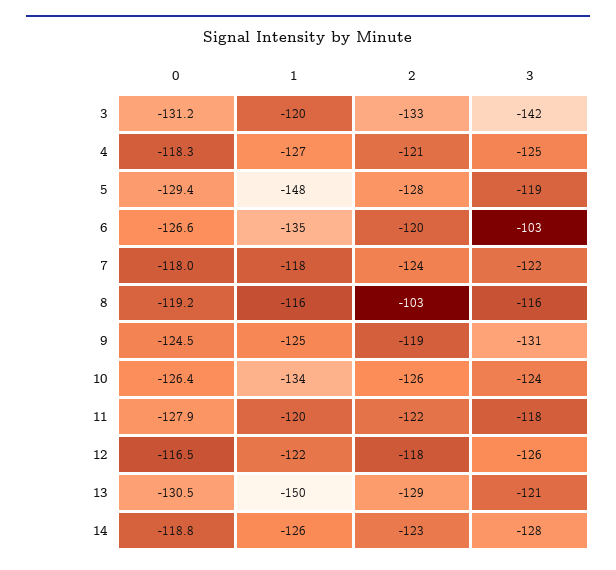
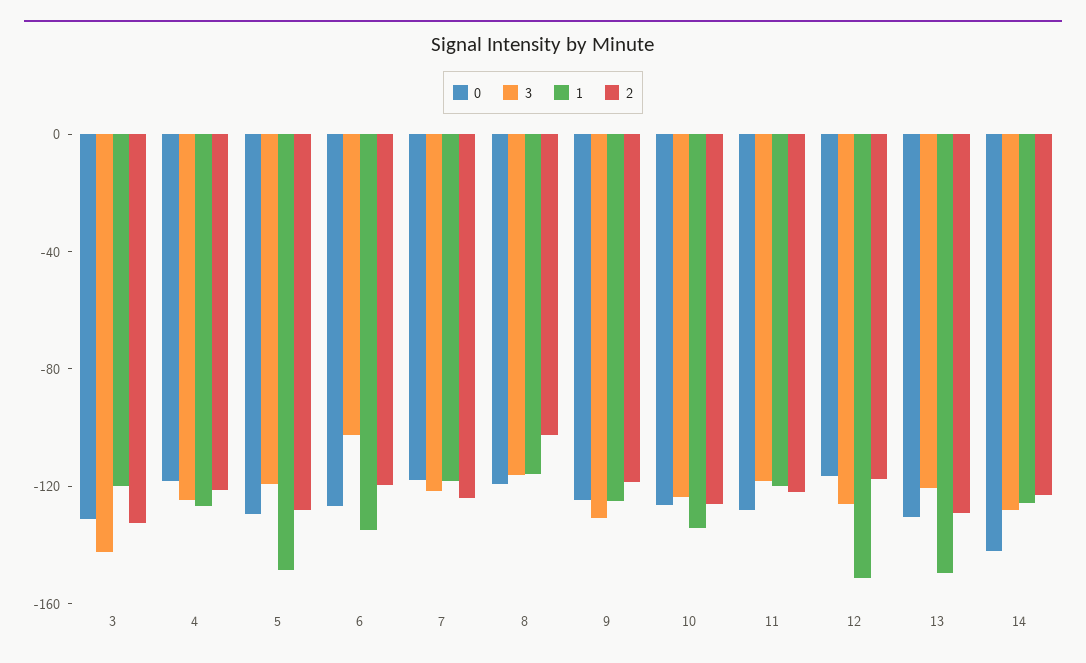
1, 12: -122 -> -150
0, 14: -118.8 -> -140

